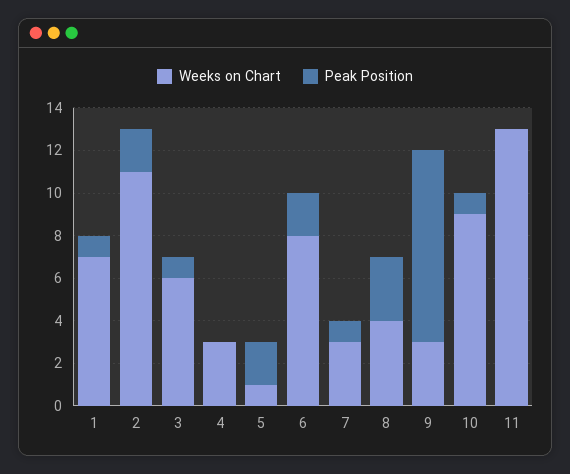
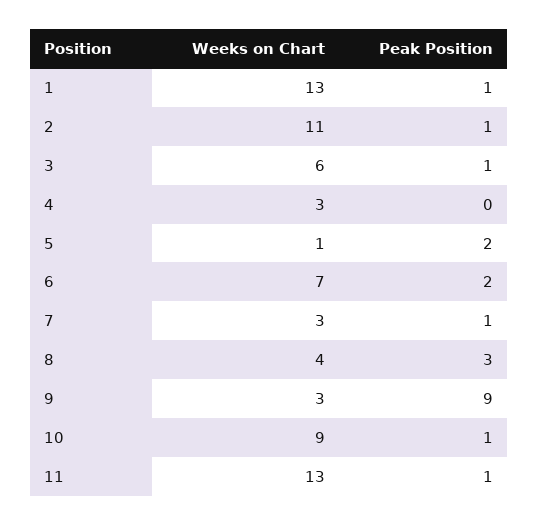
Weeks on Chart, 1: 7 -> 13
Peak Position, 2: 2 -> 1
Weeks on Chart, 6: 8 -> 7
Peak Position, 11: 0 -> 1

